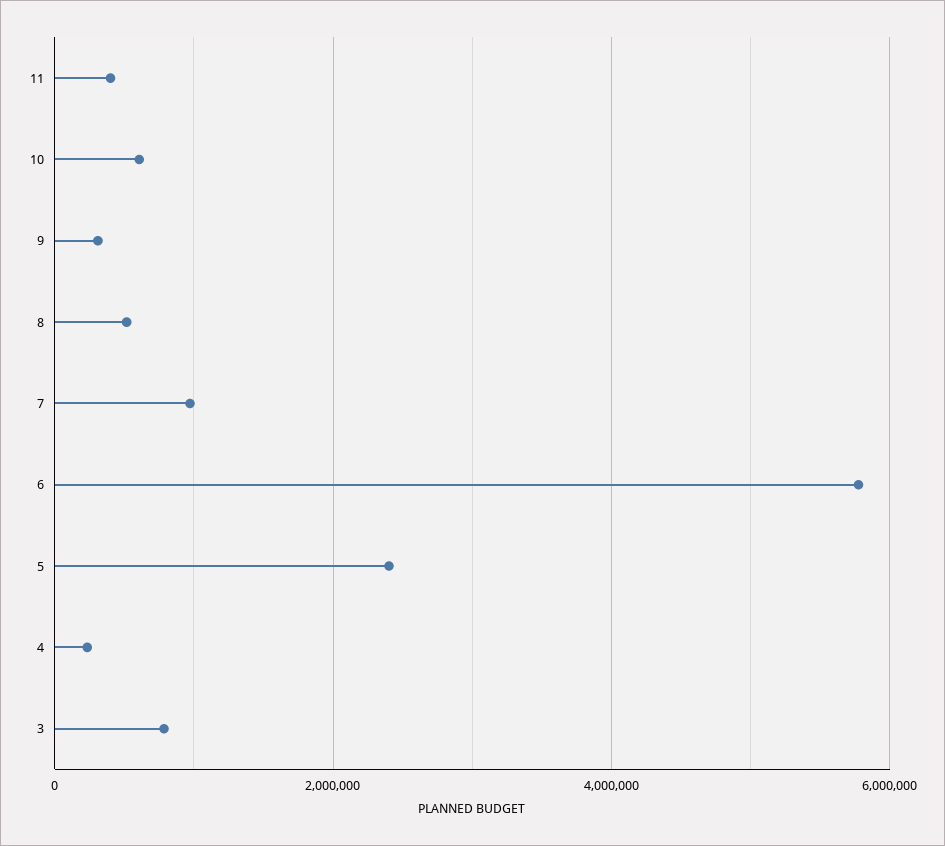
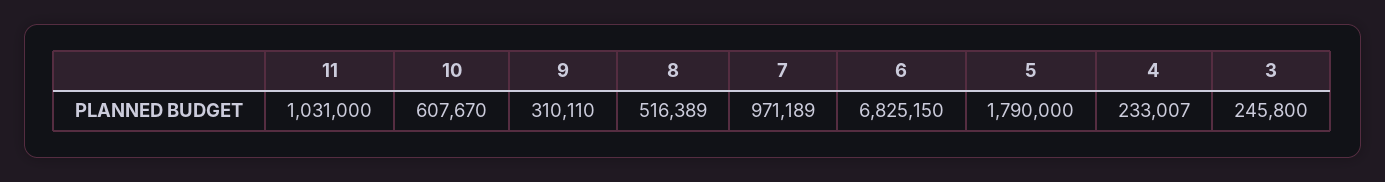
11: 400000 -> 1031000
6: 5800000 -> 6825150
5: 2400000 -> 1790000
3: 800000 -> 245800

